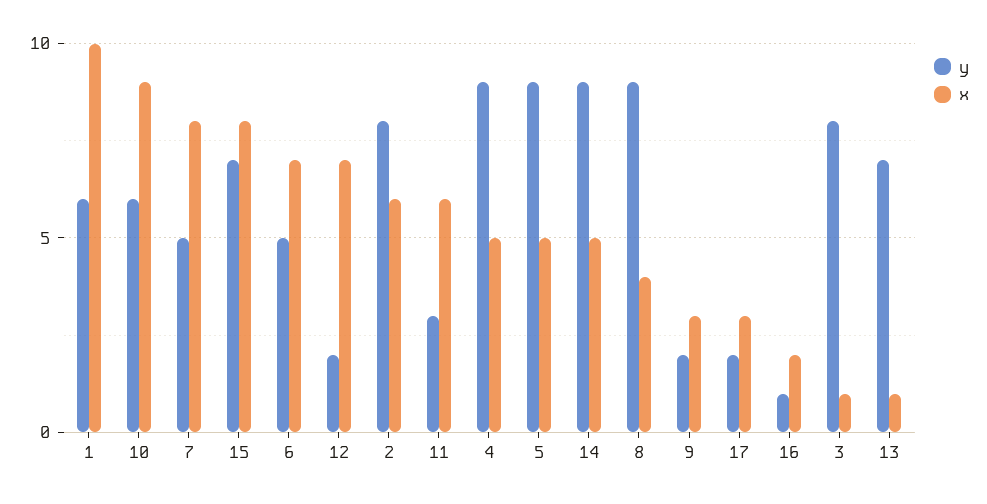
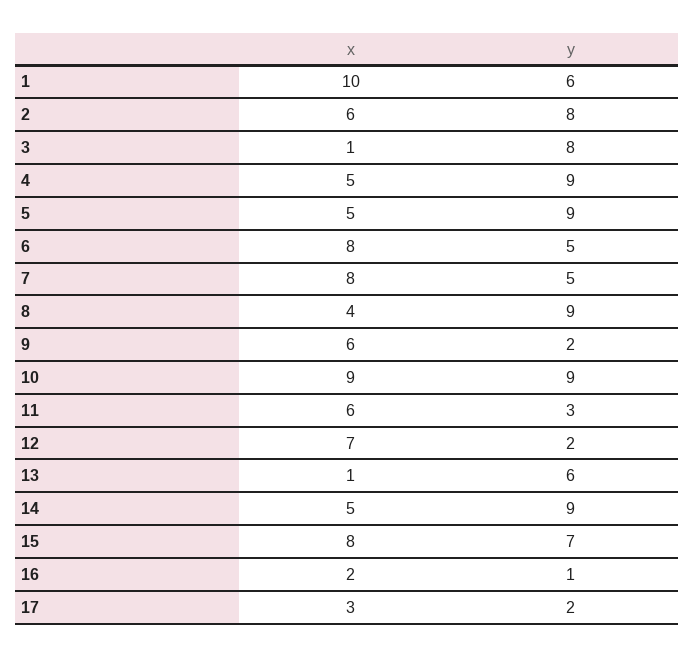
y, 10: 6 -> 9
x, 6: 7 -> 8
x, 9: 3 -> 6
y, 13: 7 -> 6

